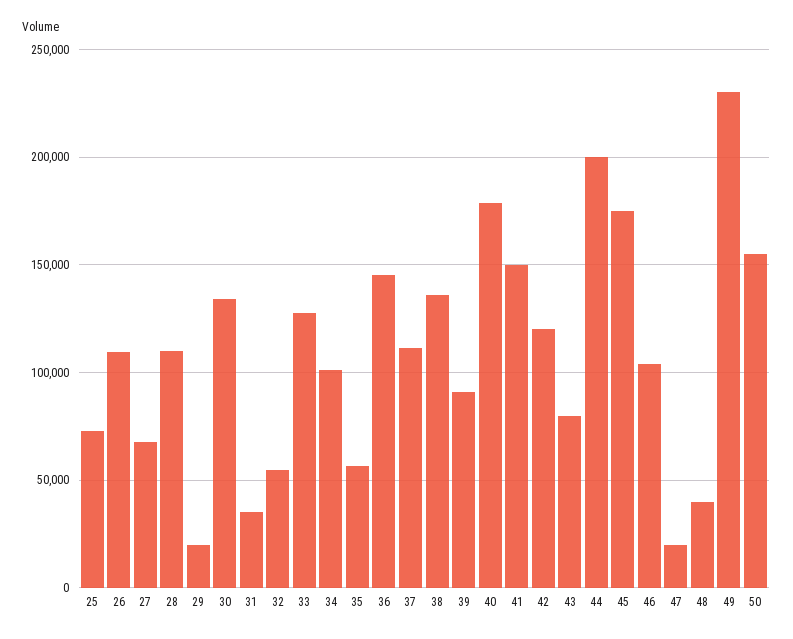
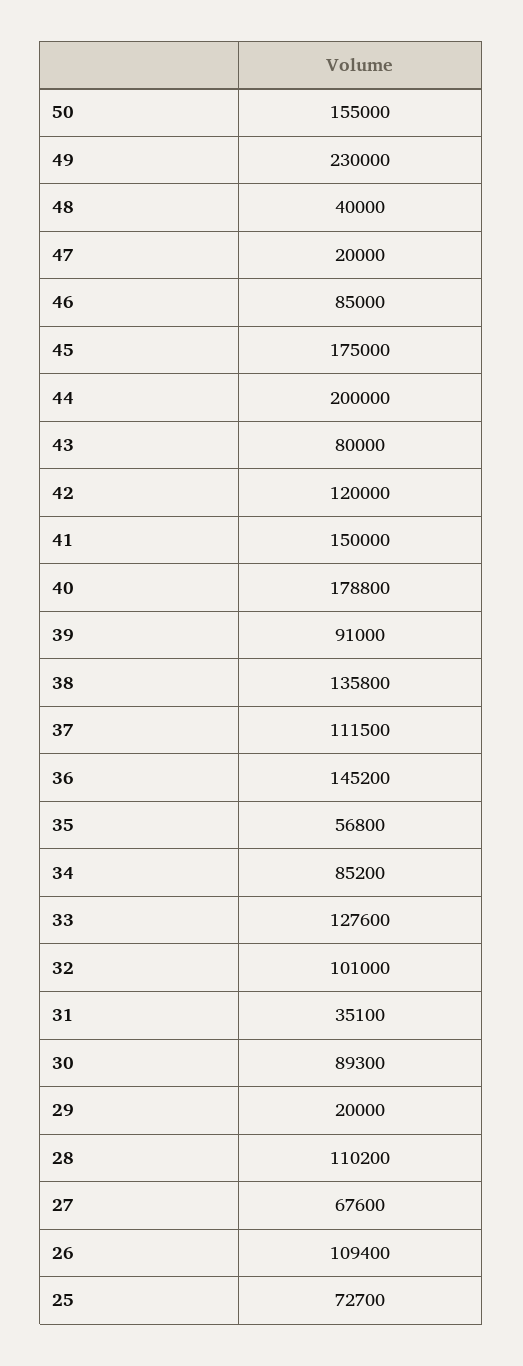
30: 135000 -> 89300
32: 55000 -> 101000
34: 100000 -> 85200
46: 105000 -> 85000

